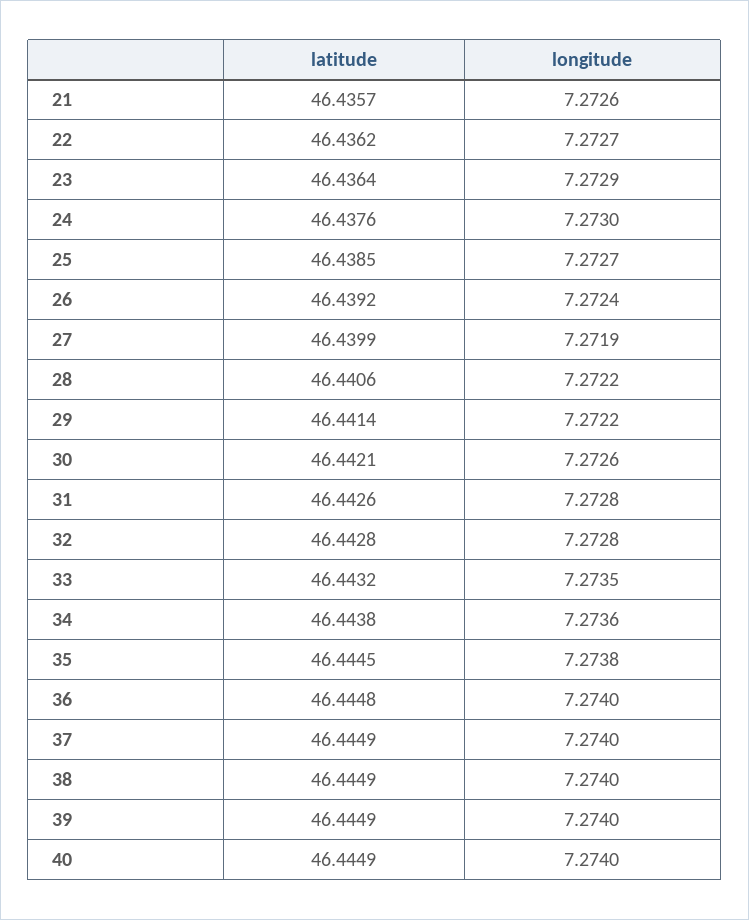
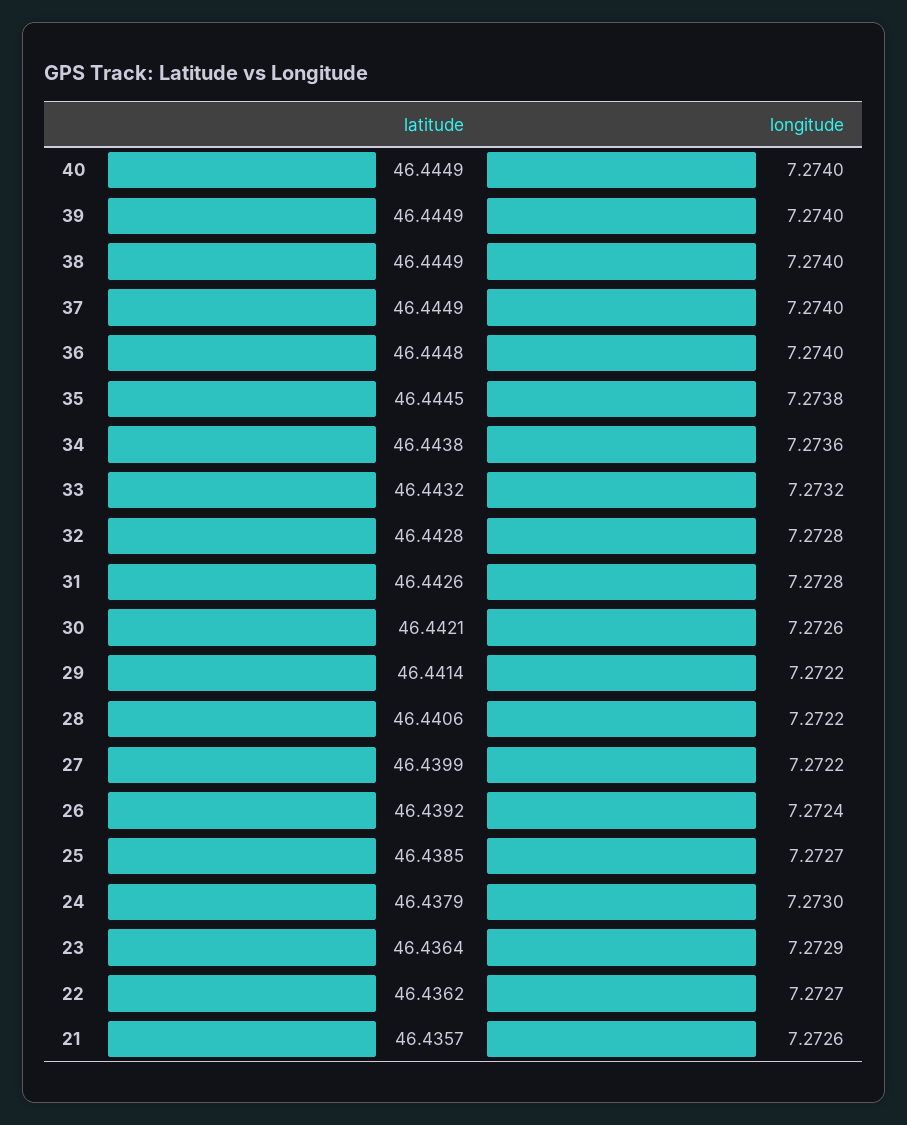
latitude, 24: 46.4376 -> 46.4379
longitude, 27: 7.2719 -> 7.2722
longitude, 33: 7.2735 -> 7.2732

